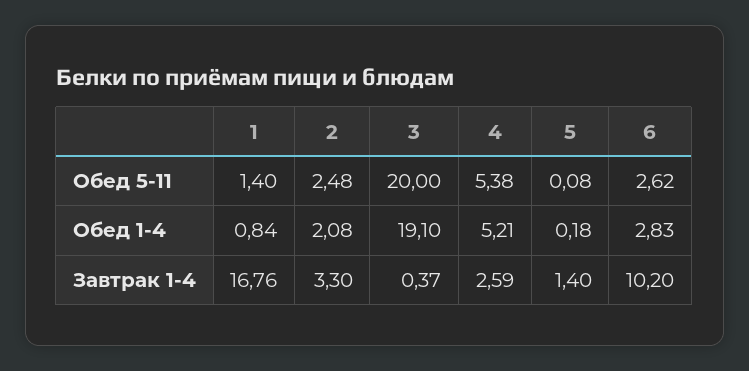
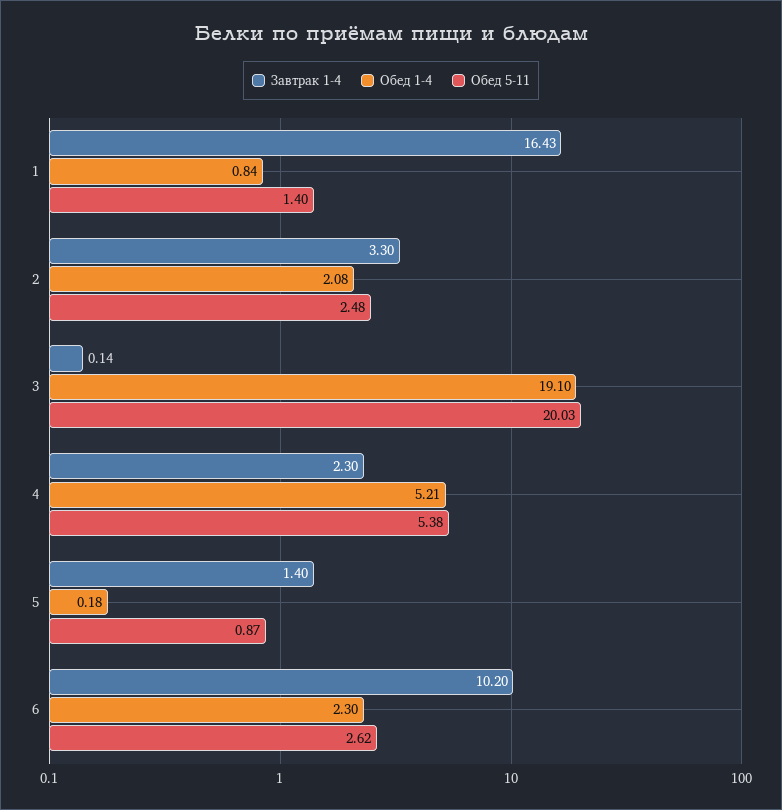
Обед 5-11, 3: 20 -> 20.03
Обед 5-11, 5: 0.08 -> 0.87
Обед 1-4, 6: 2.83 -> 2.3
Завтрак 1-4, 1: 16.76 -> 16.43
Завтрак 1-4, 3: 0.37 -> 0.14
Завтрак 1-4, 4: 2.59 -> 2.3

